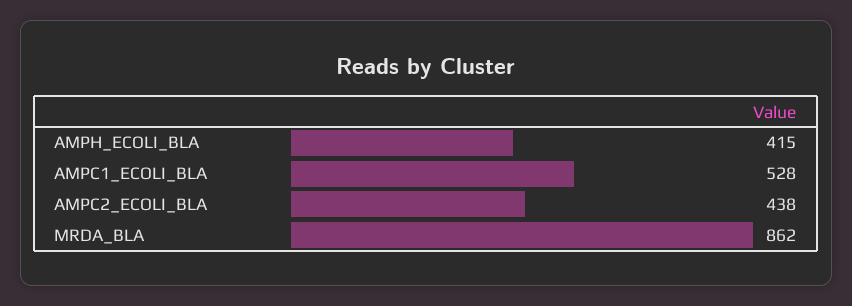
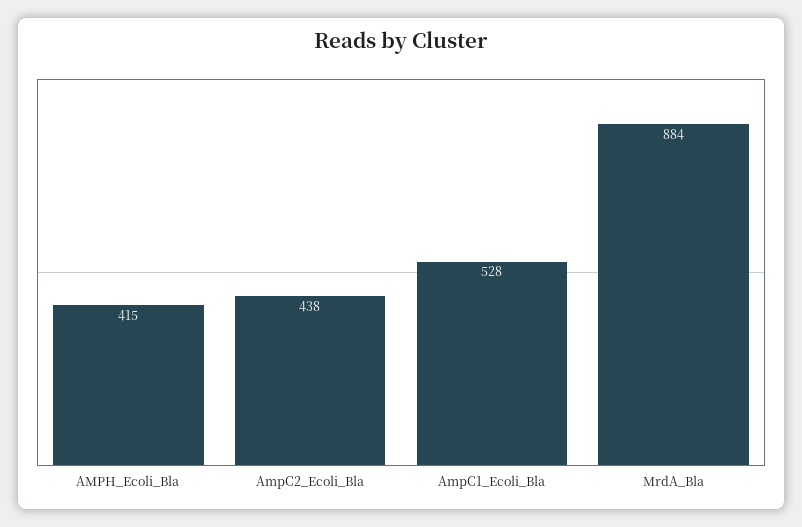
MRDA_BLA: 862 -> 884

